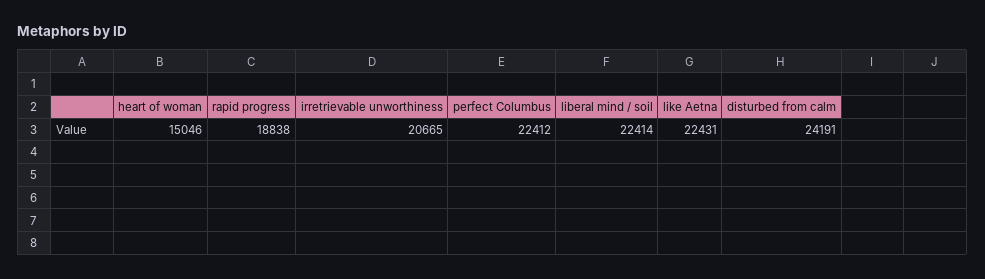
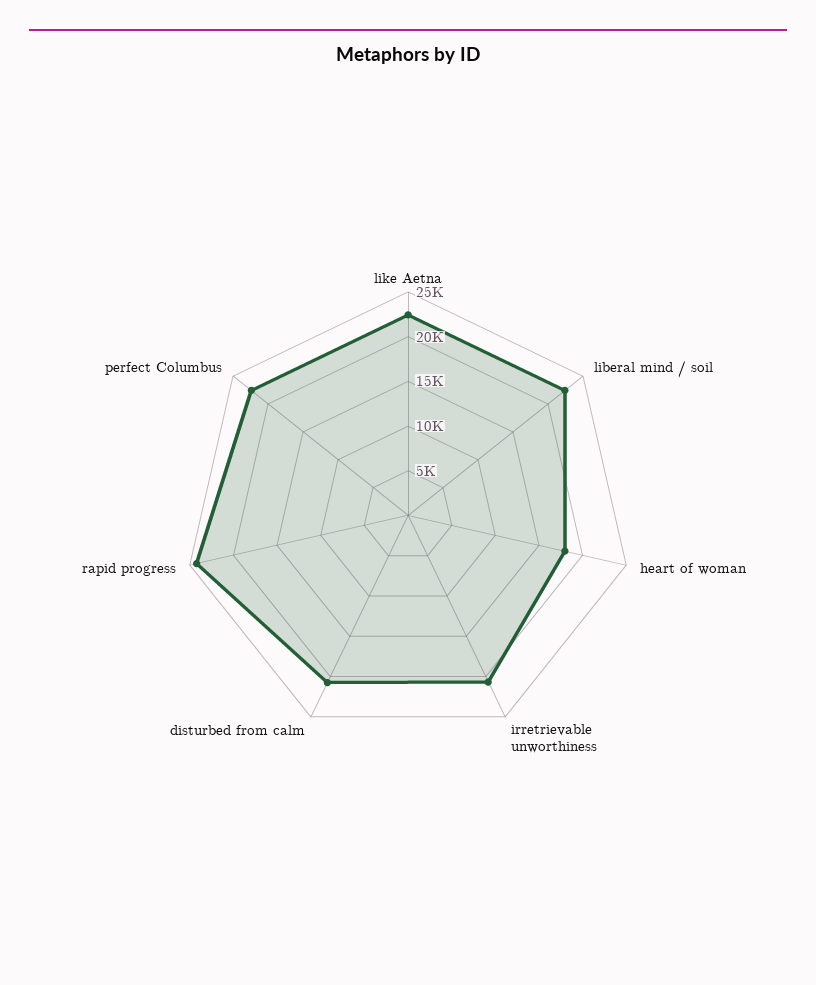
heart of woman: 15046 -> 18000
rapid progress: 18838 -> 24000
disturbed from calm: 24191 -> 21000

